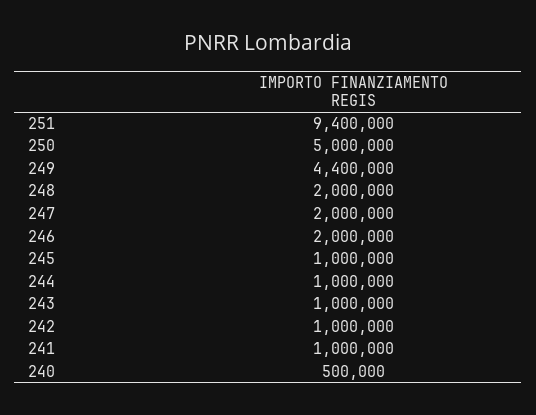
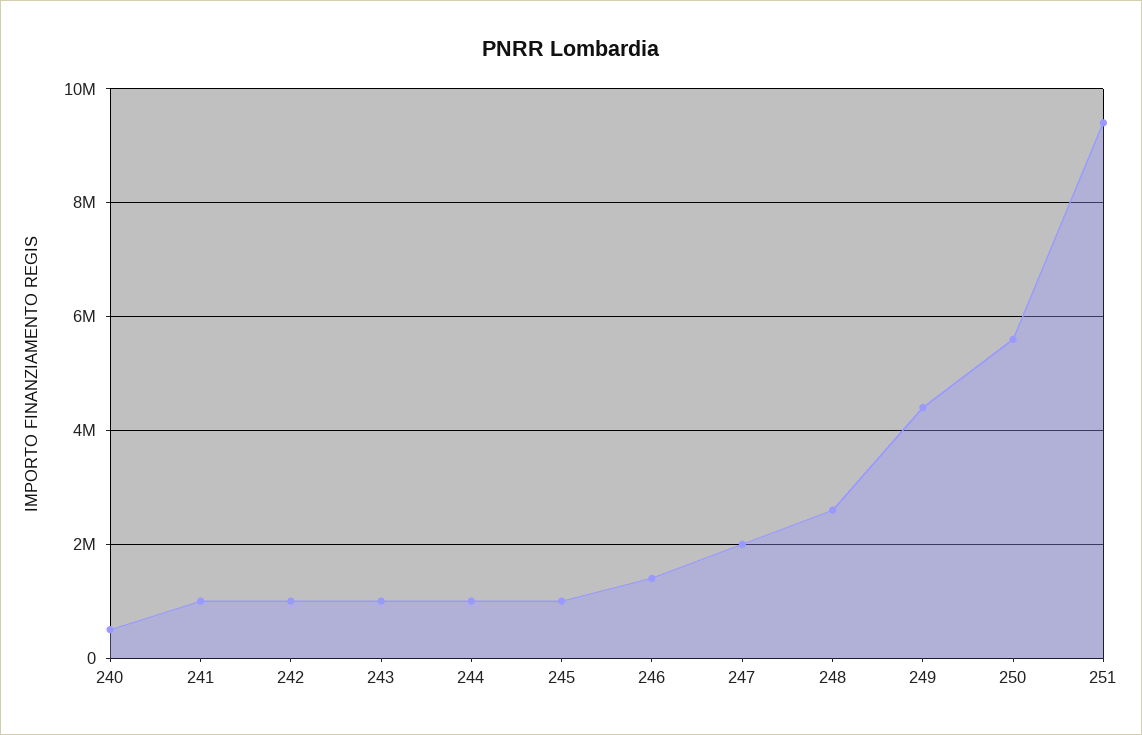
250: 5000000 -> 5600000
248: 2000000 -> 2600000
246: 2000000 -> 1400000

